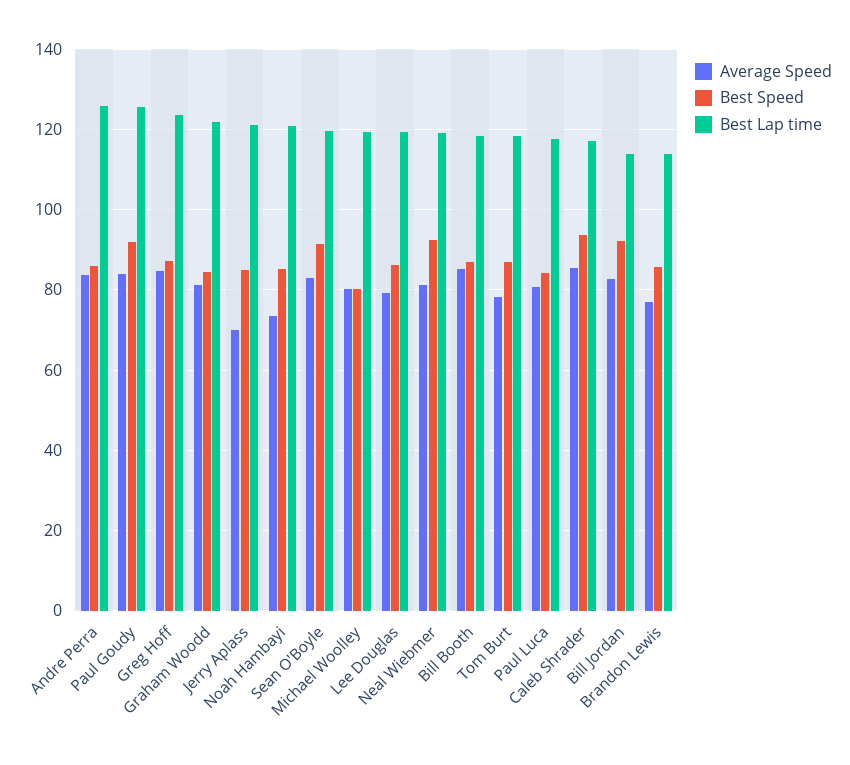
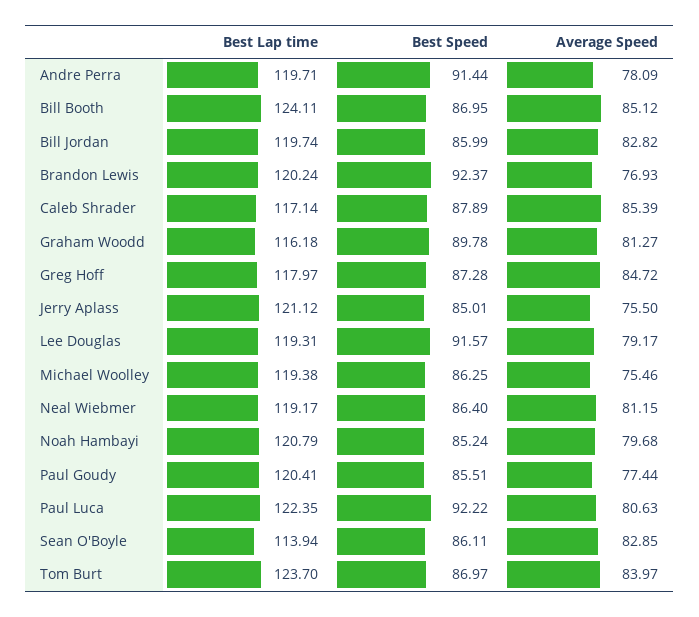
Average Speed, Andre Perra: 84 -> 78.09
Best Speed, Andre Perra: 86 -> 91.44
Best Lap time, Andre Perra: 126 -> 119.71
Average Speed, Paul Goudy: 84 -> 77.44
Best Speed, Paul Goudy: 92 -> 85.51
Best Lap time, Paul Goudy: 126 -> 120.41
Best Lap time, Greg Hoff: 124 -> 117.97
Best Speed, Graham Woodd: 84 -> 89.78
Best Lap time, Graham Woodd: 122 -> 116.18
Average Speed, Jerry Aplass: 70 -> 75.5
Average Speed, Noah Hambayi: 74 -> 79.68
Best Speed, Sean O'Boyle: 92 -> 86.11
Best Lap time, Sean O'Boyle: 120 -> 113.94
Average Speed, Michael Woolley: 80 -> 75.46
Best Speed, Michael Woolley: 80 -> 86.25
Best Speed, Lee Douglas: 86 -> 91.57
Best Speed, Neal Wiebmer: 92 -> 86.4
Best Lap time, Bill Booth: 118 -> 124.11
Average Speed, Tom Burt: 78 -> 83.97
Best Lap time, Tom Burt: 118 -> 123.7
Best Speed, Paul Luca: 84 -> 92.22
Best Lap time, Paul Luca: 118 -> 122.35
Best Speed, Caleb Shrader: 94 -> 87.89
Best Speed, Bill Jordan: 92 -> 85.99
Best Lap time, Bill Jordan: 114 -> 119.74
Best Speed, Brandon Lewis: 86 -> 92.37
Best Lap time, Brandon Lewis: 114 -> 120.24

